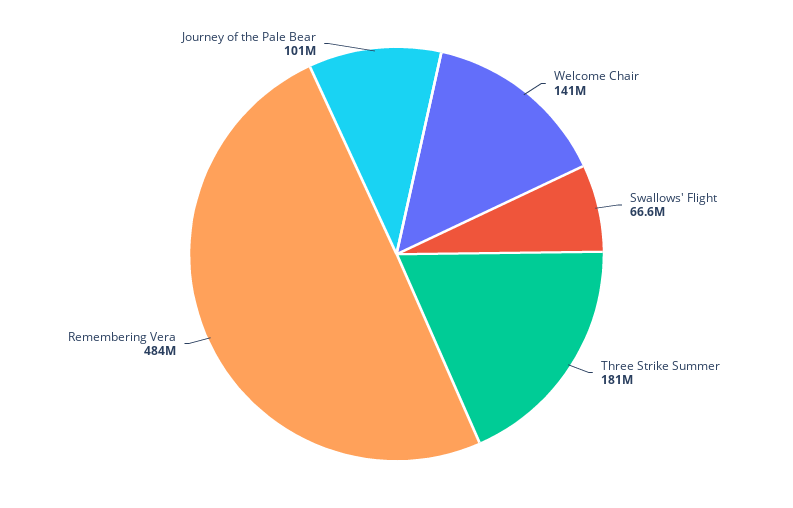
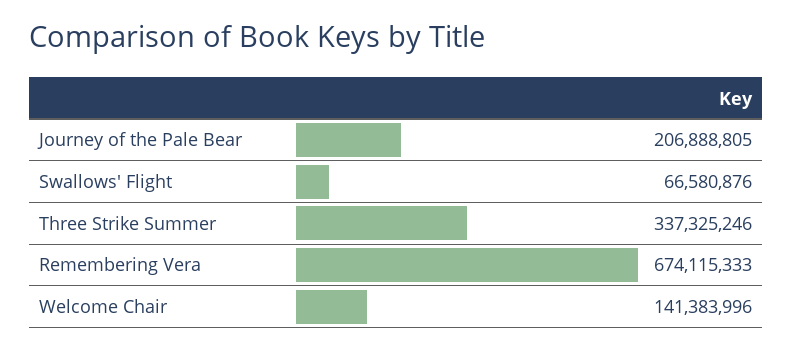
Three Strike Summer: 181000000 -> 337325246
Remembering Vera: 484000000 -> 674115333
Journey of the Pale Bear: 101000000 -> 206888805

